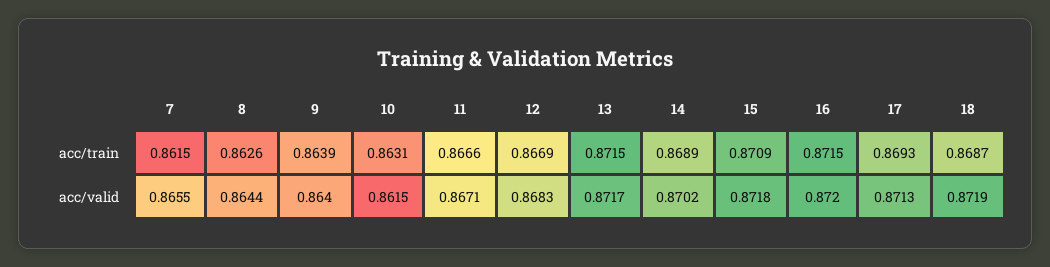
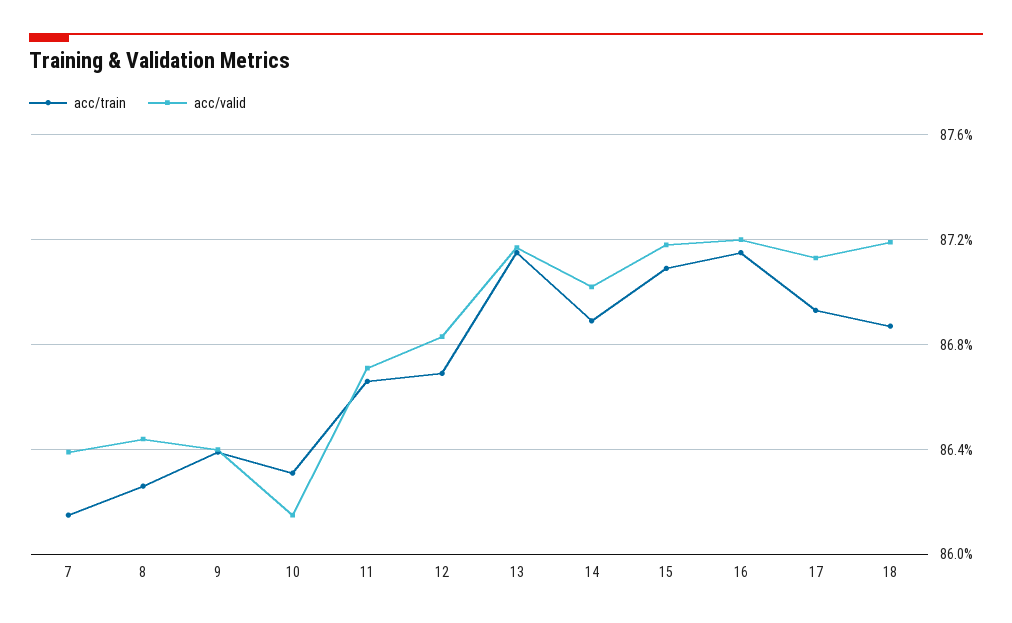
acc/valid, 7: 0.8655 -> 0.864

